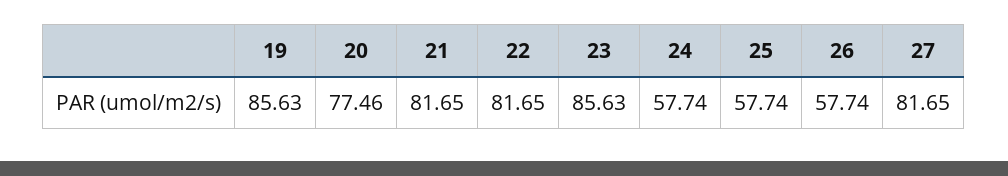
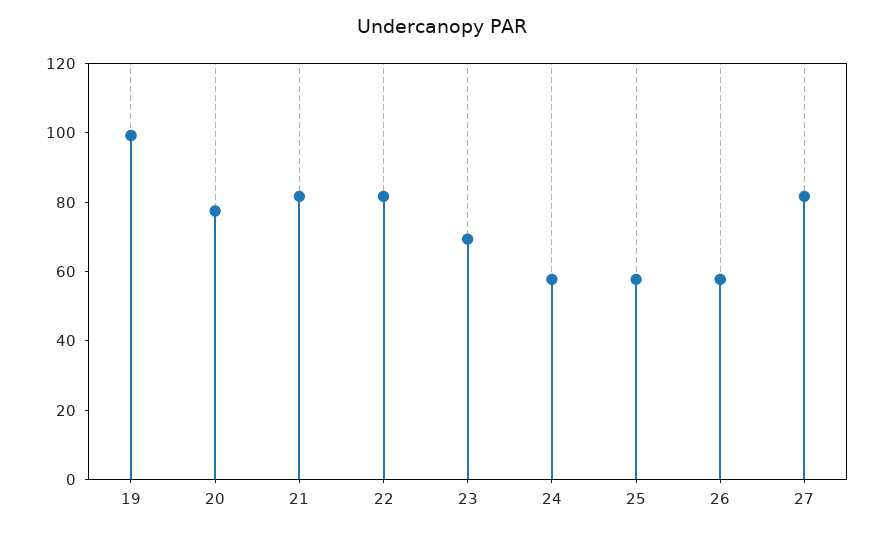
19: 85.63 -> 100
23: 85.63 -> 70

